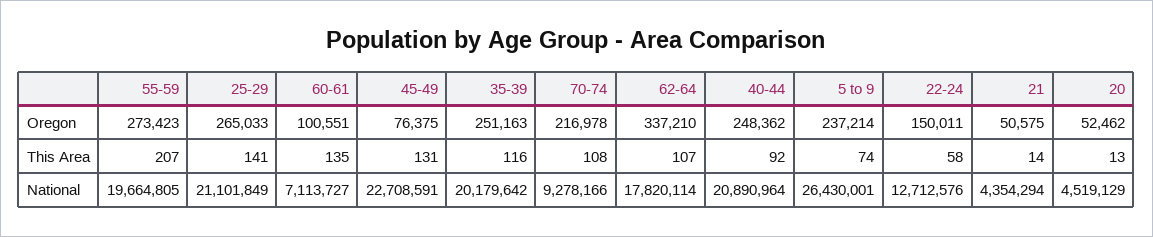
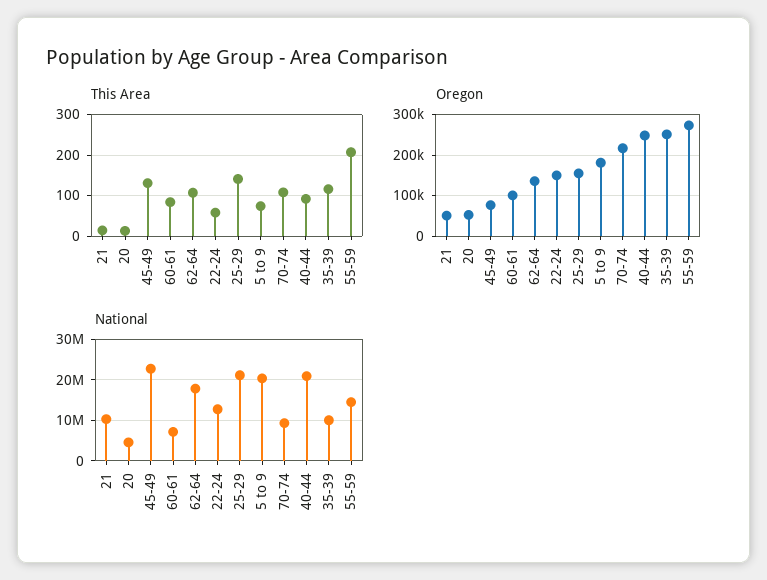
Oregon, 25-29: 265033 -> 160000
Oregon, 62-64: 337210 -> 140000
Oregon, 5 to 9: 237214 -> 180000
This Area, 60-61: 135 -> 80
National, 55-59: 19664805 -> 14000000
National, 35-39: 20179642 -> 10000000
National, 5 to 9: 26430001 -> 20000000
National, 21: 4354294 -> 10000000

